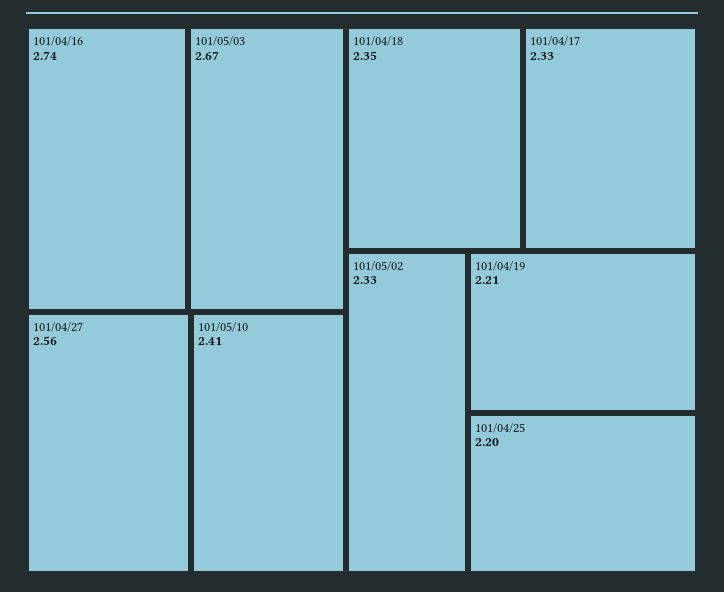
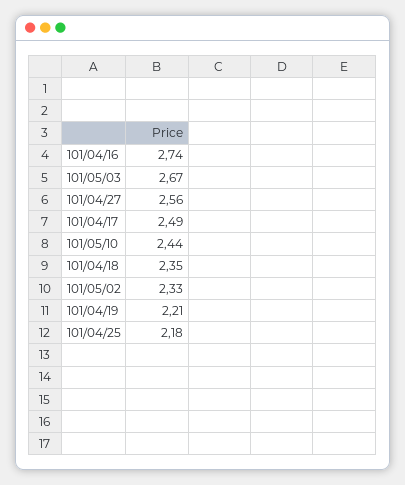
101/05/10: 2.41 -> 2.44
101/04/17: 2.33 -> 2.49
101/04/25: 2.2 -> 2.18

